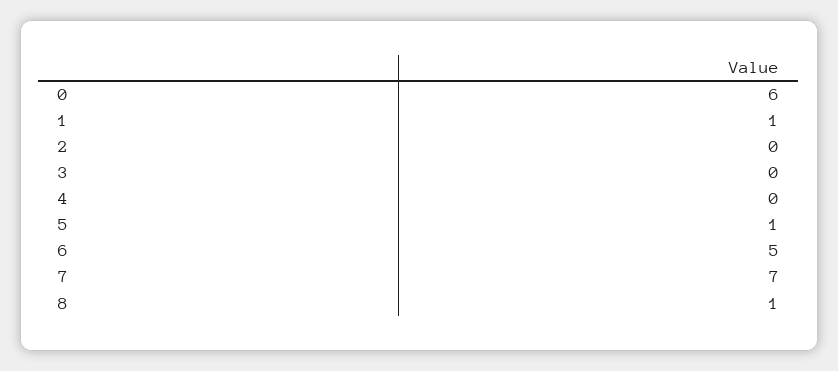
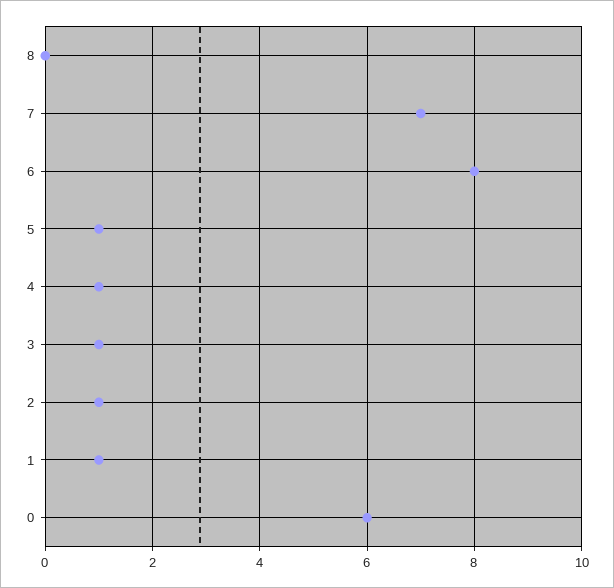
2: 0 -> 1
3: 0 -> 1
4: 0 -> 1
6: 5 -> 8
8: 1 -> 0

